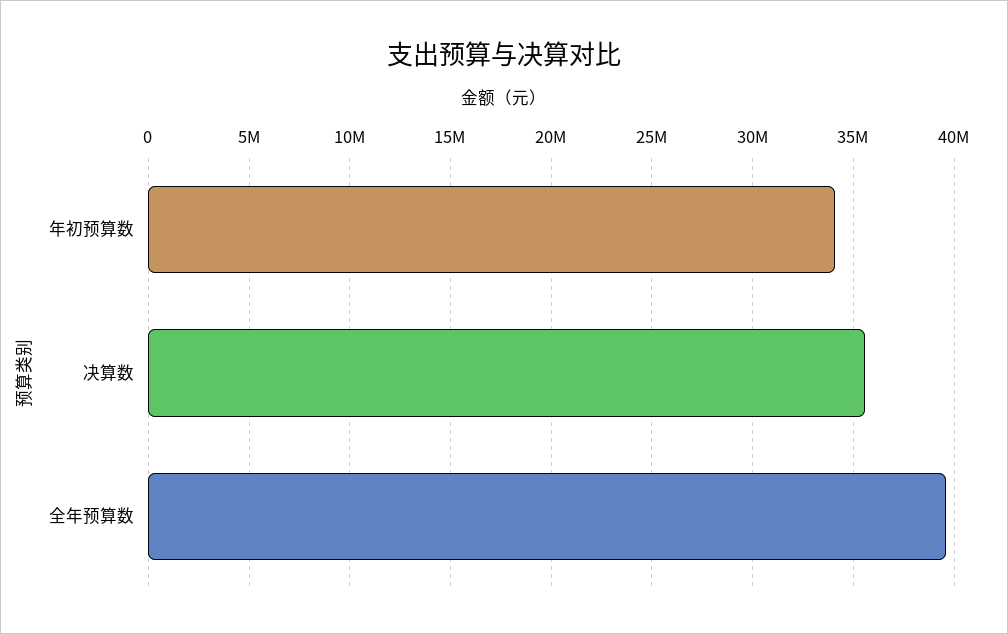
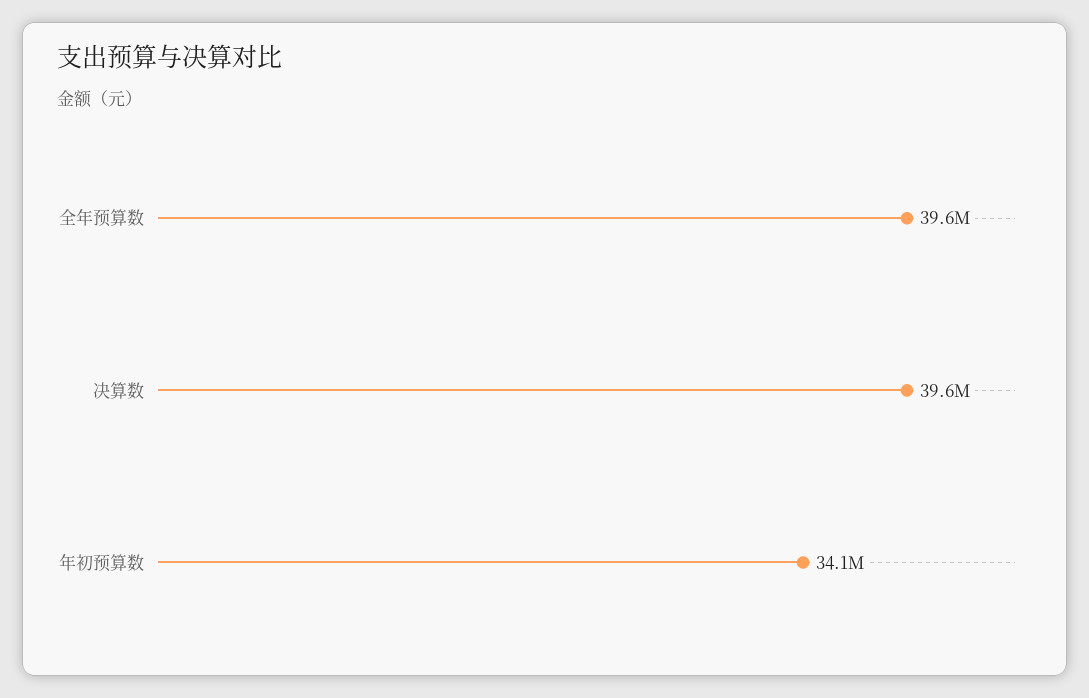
决算数: 35500000 -> 39600000

